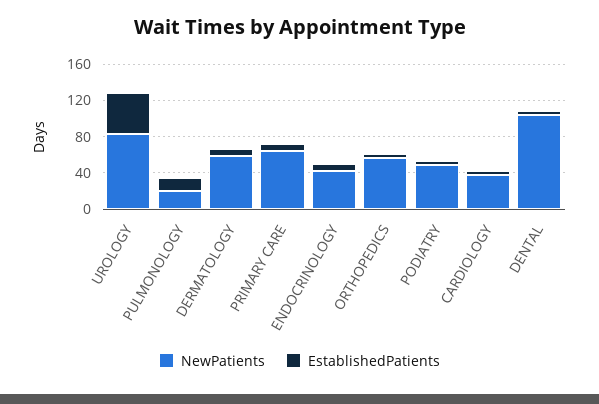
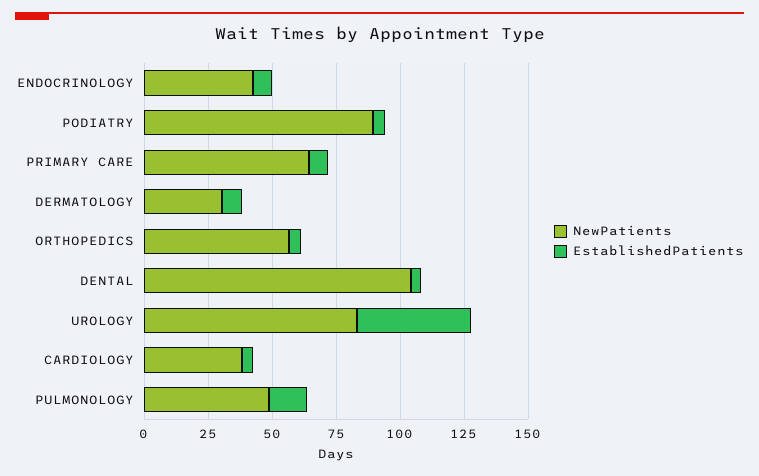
NewPatients, PULMONOLOGY: 20 -> 50
NewPatients, DERMATOLOGY: 60 -> 30
NewPatients, PODIATRY: 50 -> 90

